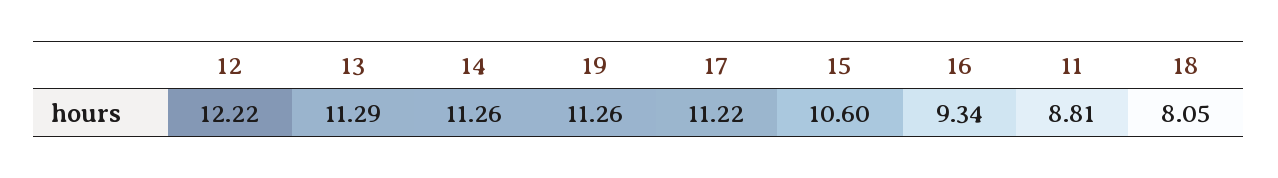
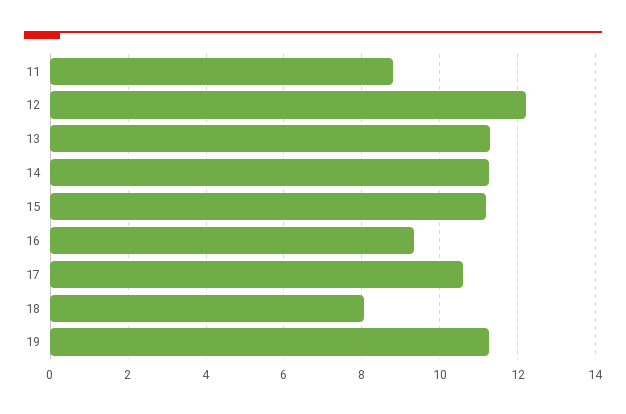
17: 11.22 -> 10.6
15: 10.6 -> 11.2

